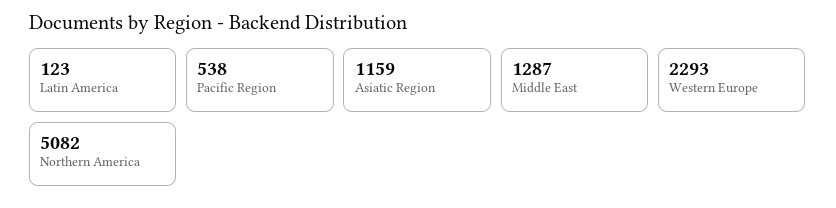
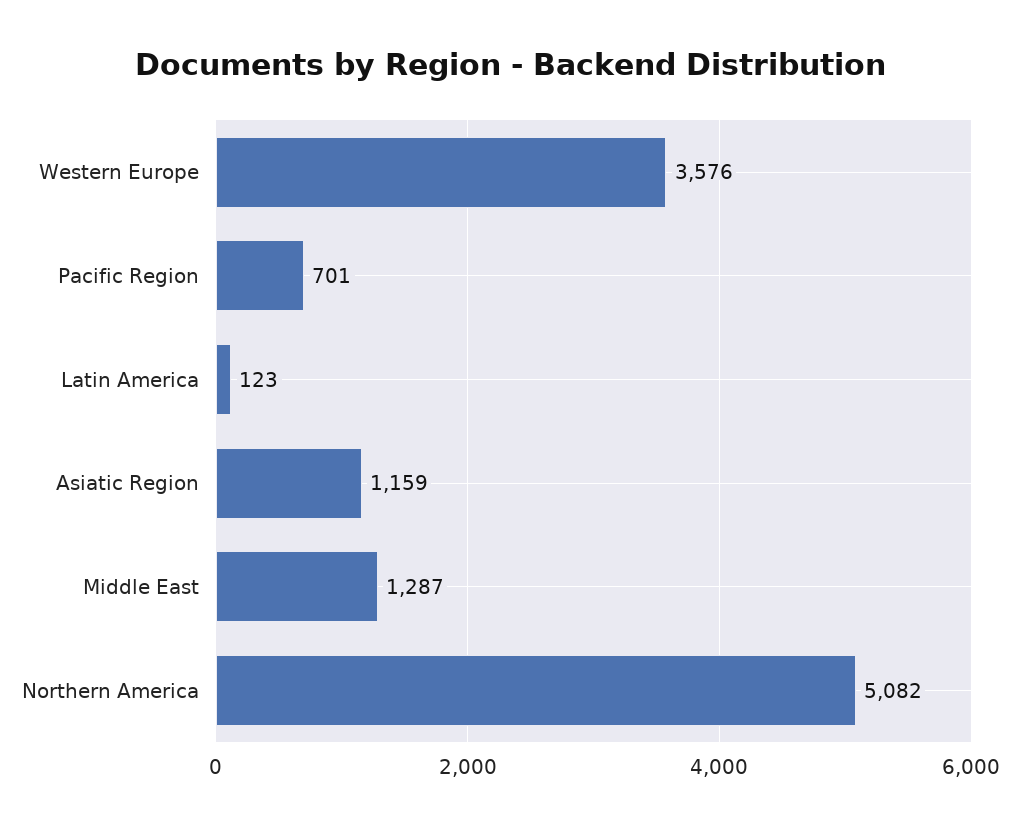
Pacific Region: 538 -> 701
Western Europe: 2293 -> 3576

